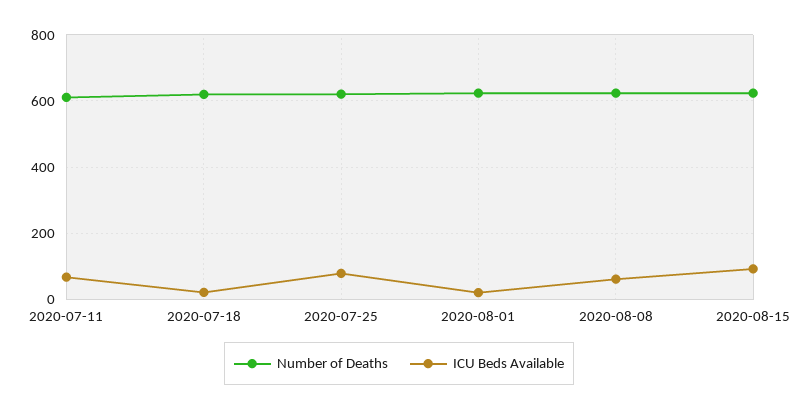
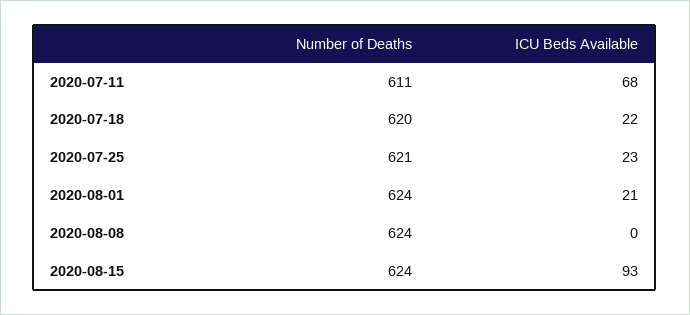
ICU Beds Available, 2020-07-25: 80 -> 23
ICU Beds Available, 2020-08-08: 60 -> 0

